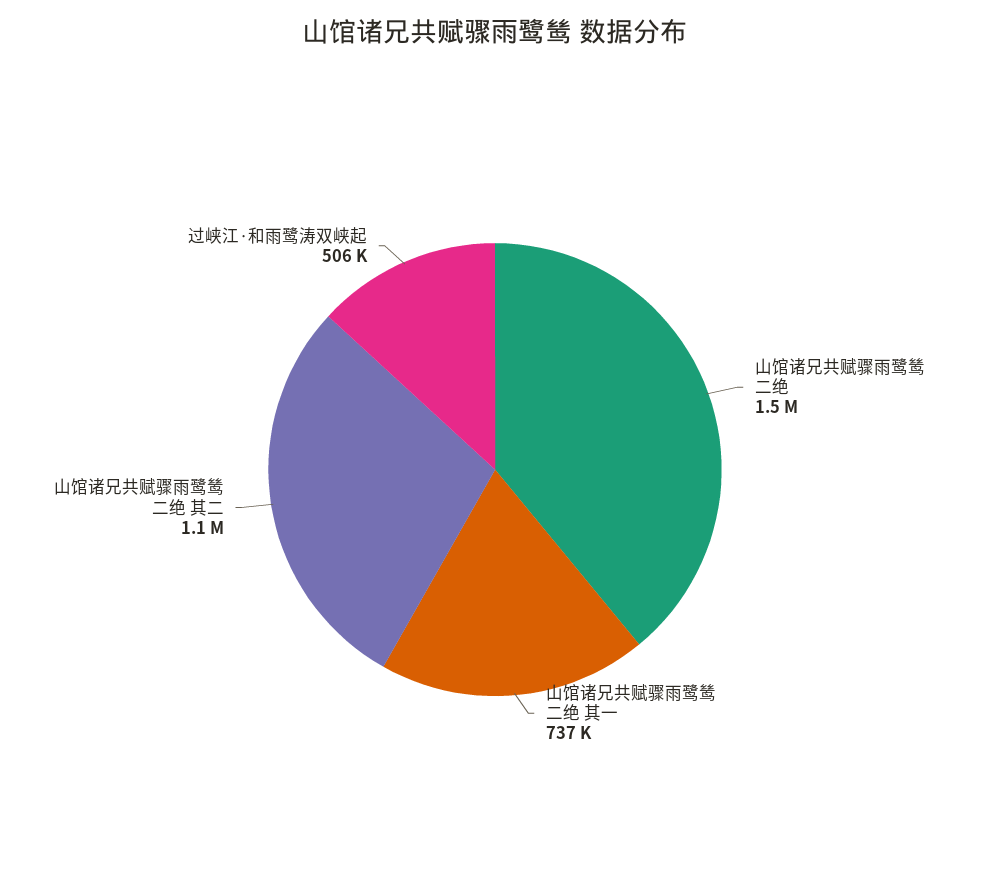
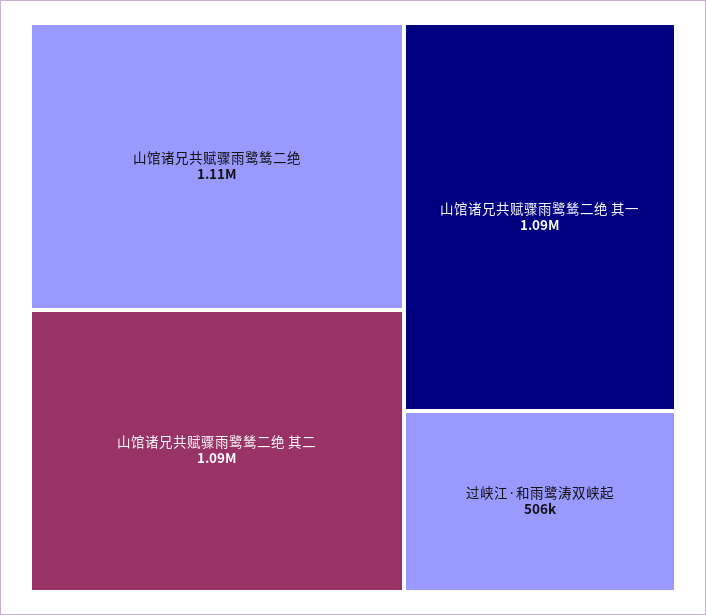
山馆诸兄共赋骤雨鹭鸶二绝: 1500000 -> 1110000
山馆诸兄共赋骤雨鹭鸶二绝 其一: 737000 -> 1090000

